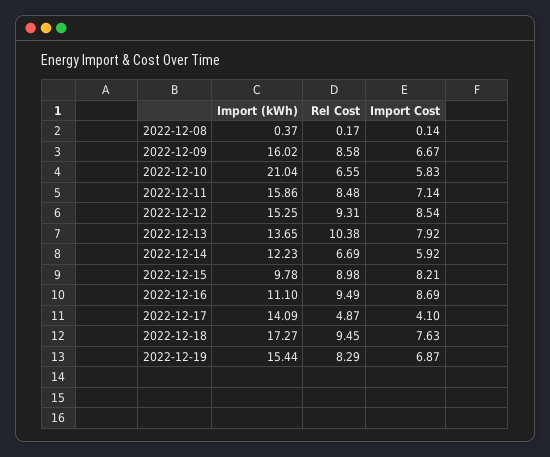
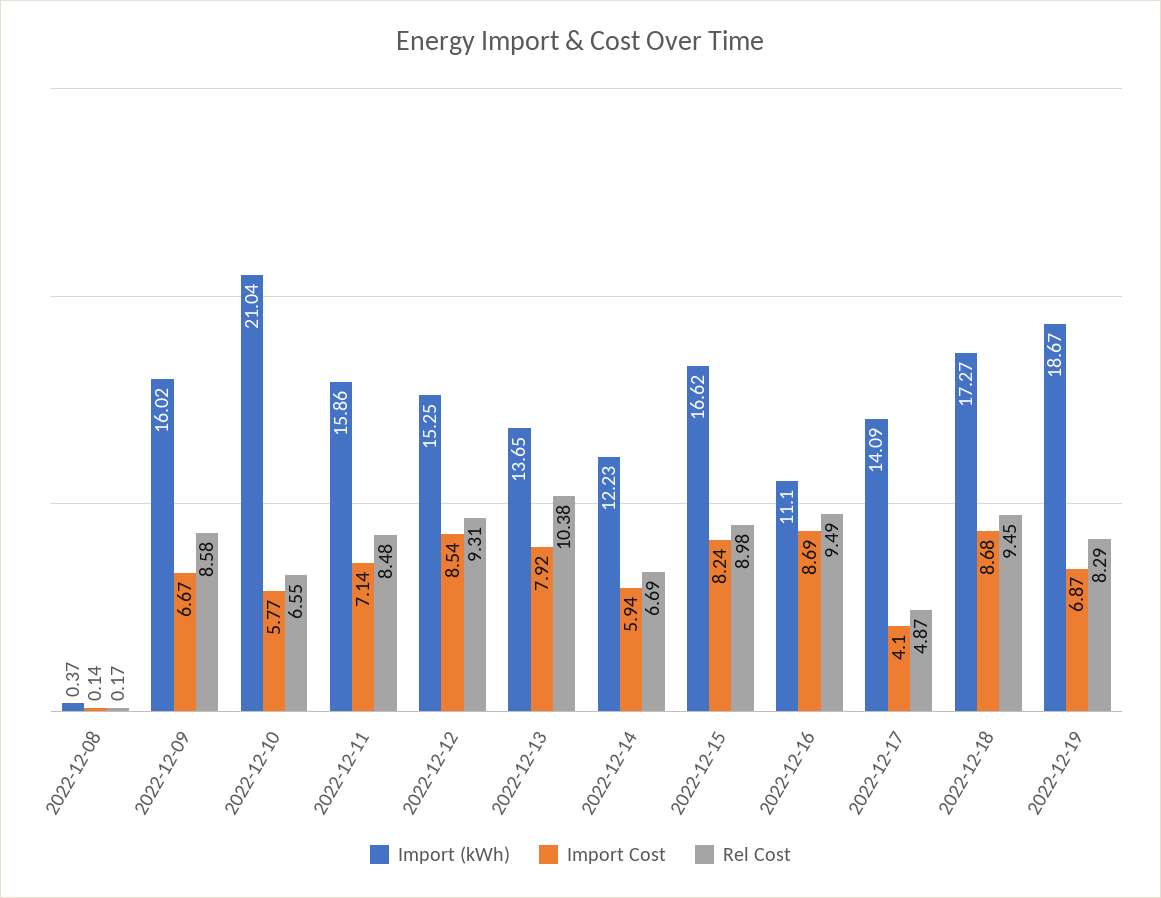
Import Cost, 2022-12-10: 5.83 -> 5.77
Import Cost, 2022-12-14: 5.92 -> 5.94
Import (kWh), 2022-12-15: 9.78 -> 16.62
Import Cost, 2022-12-15: 8.21 -> 8.24
Import Cost, 2022-12-18: 7.63 -> 8.68
Import (kWh), 2022-12-19: 15.44 -> 18.67

